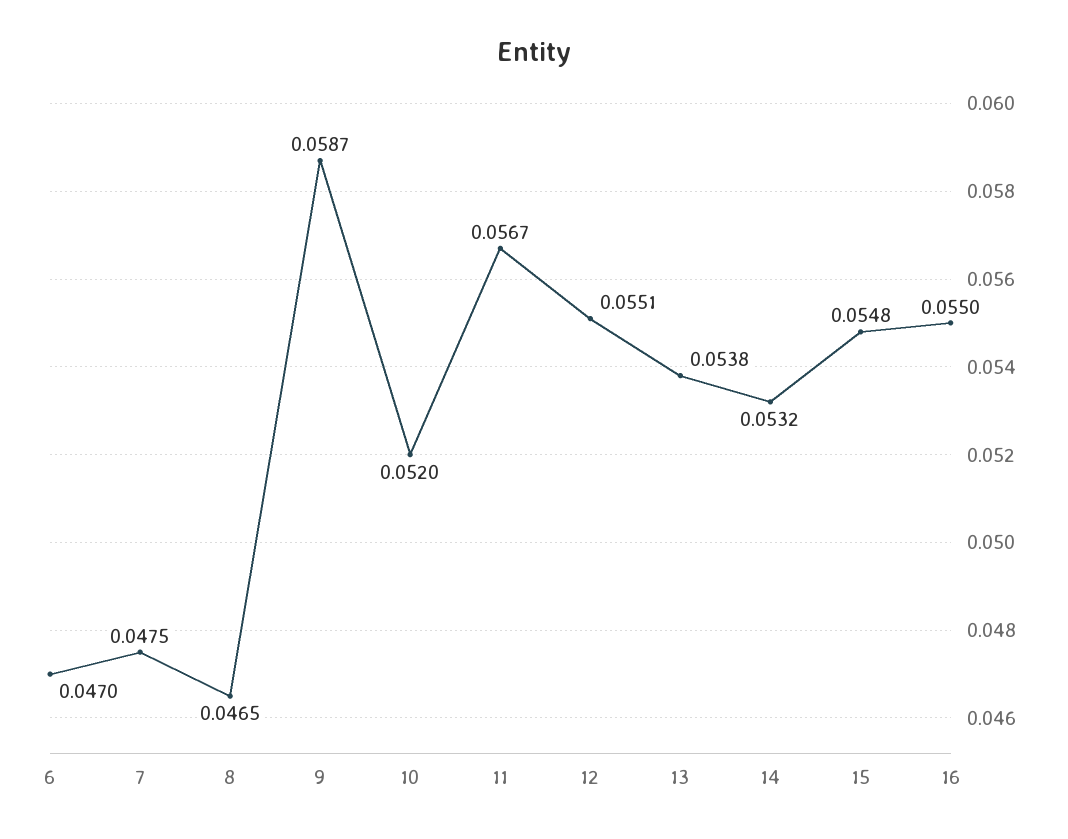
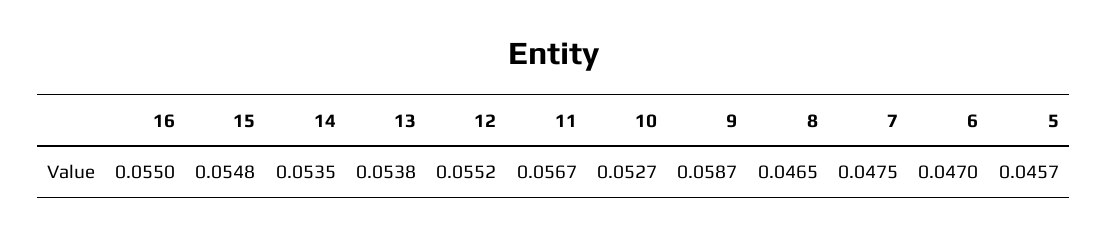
10: 0.052 -> 0.0527
12: 0.0551 -> 0.0552
14: 0.0532 -> 0.0535
5: none -> 0.0457

